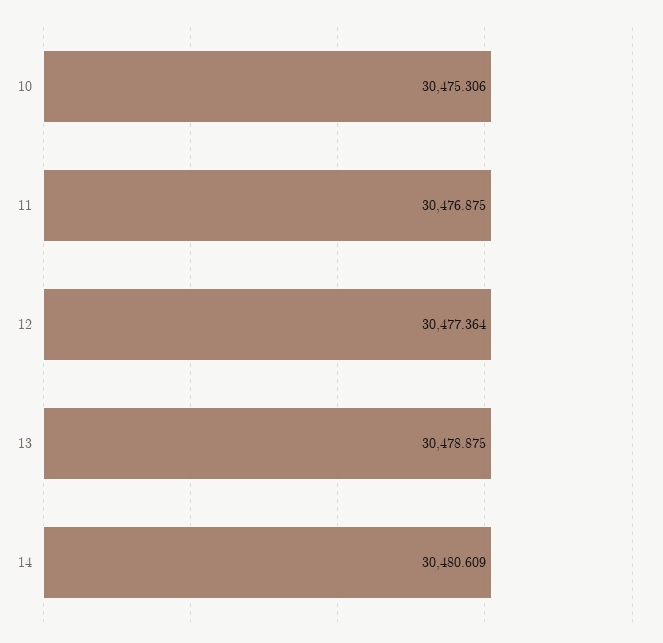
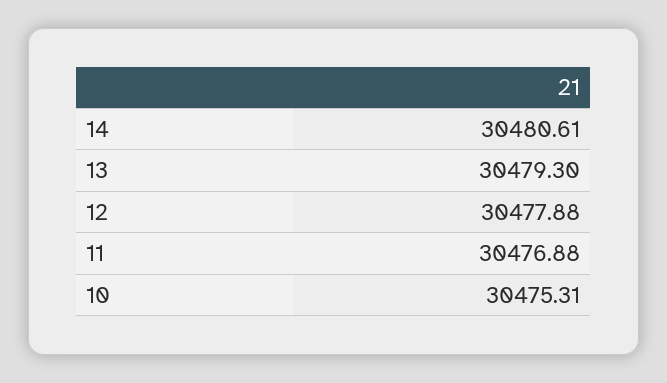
12: 30477.364 -> 30477.88
13: 30478.875 -> 30479.3

